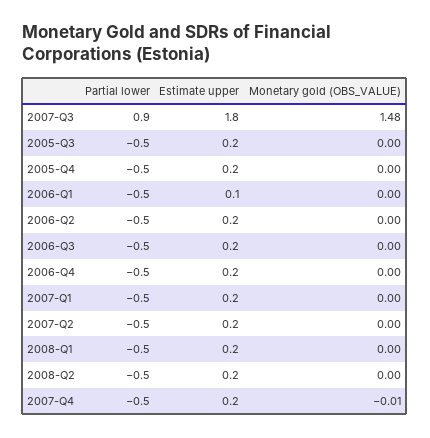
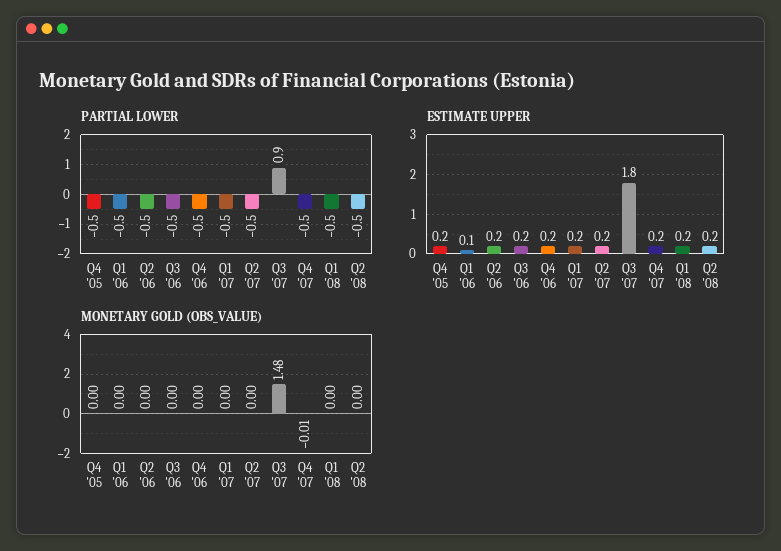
Partial lower, 2005-Q3: -0.5 -> none
Estimate upper, 2005-Q3: 0.2 -> none
Monetary gold (OBS_VALUE), 2005-Q3: 0 -> none

